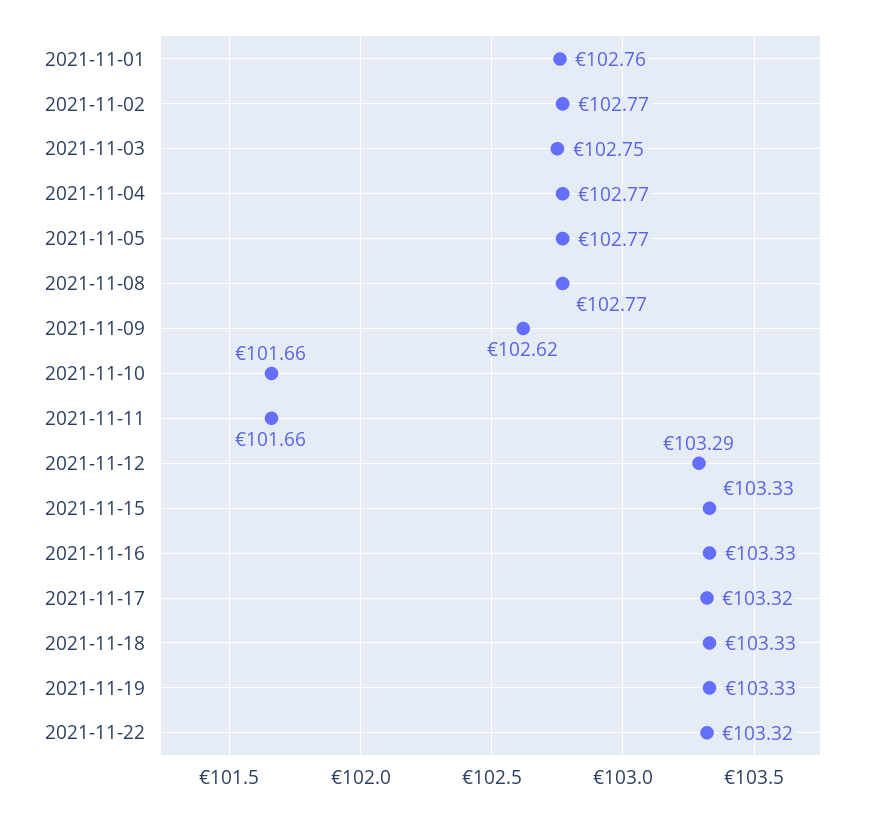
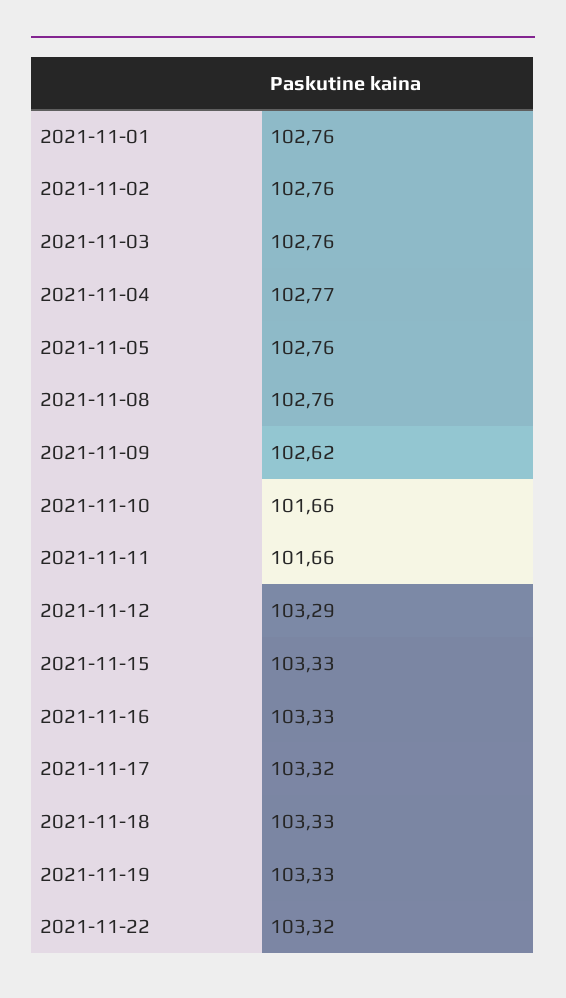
2021-11-02: 102.77 -> 102.76
2021-11-03: 102.75 -> 102.76
2021-11-05: 102.77 -> 102.76
2021-11-08: 102.77 -> 102.76

